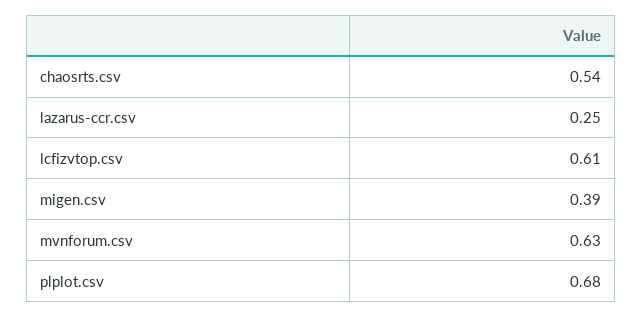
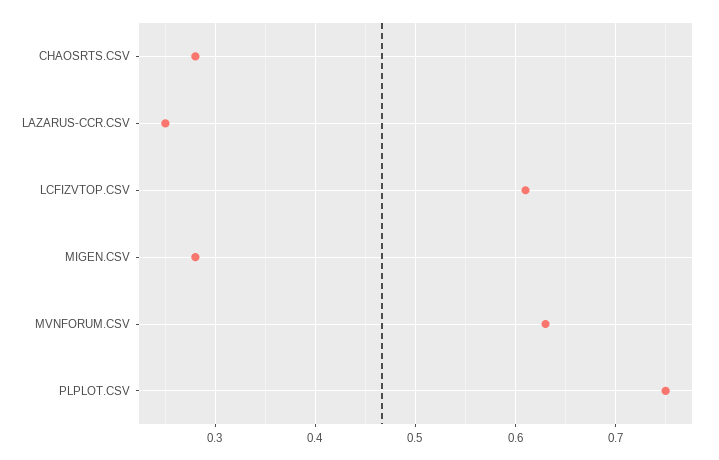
chaosrts.csv: 0.54 -> 0.28
migen.csv: 0.39 -> 0.28
plplot.csv: 0.68 -> 0.75

